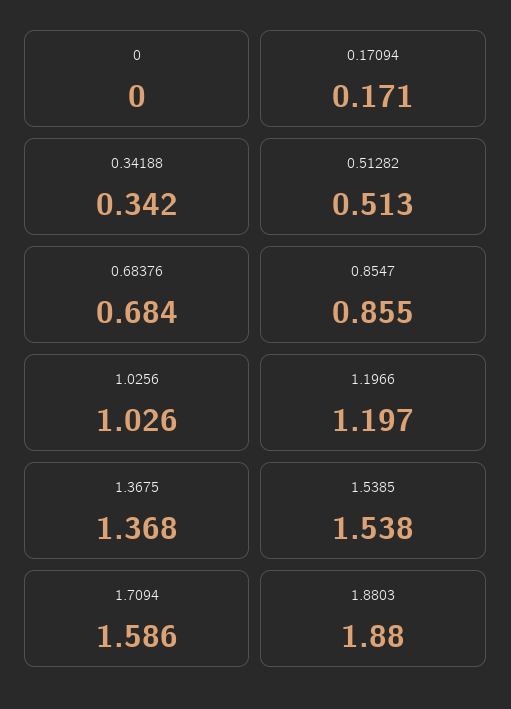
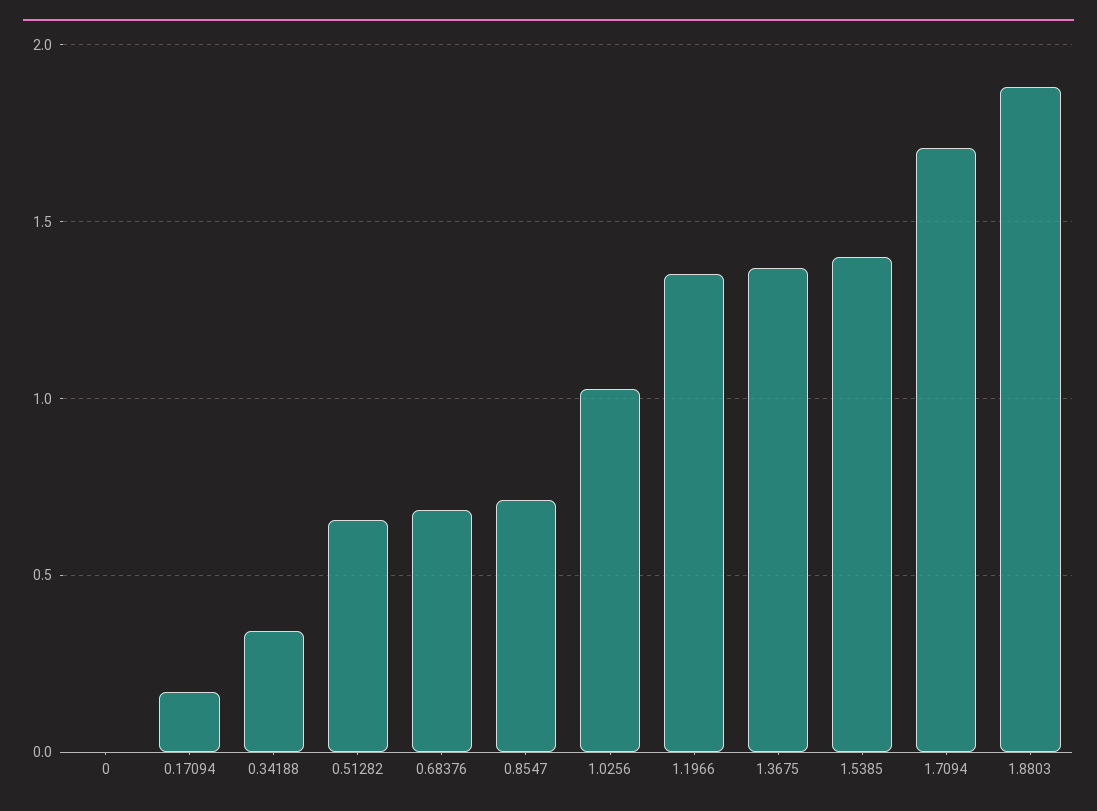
0.51282: 0.513 -> 0.65
0.8547: 0.855 -> 0.7
1.1966: 1.197 -> 1.35
1.5385: 1.538 -> 1.4
1.7094: 1.586 -> 1.7

